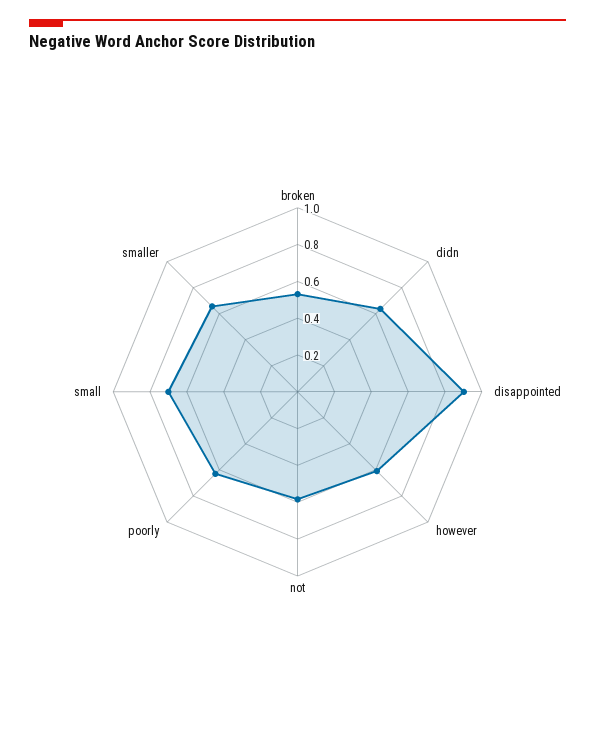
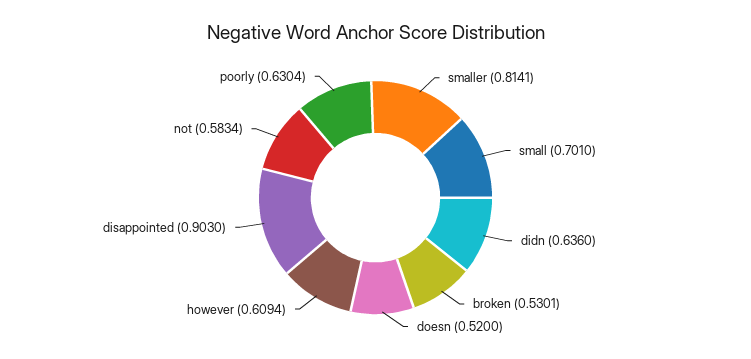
smaller: 0.65 -> 0.8141
doesn: none -> 0.52

